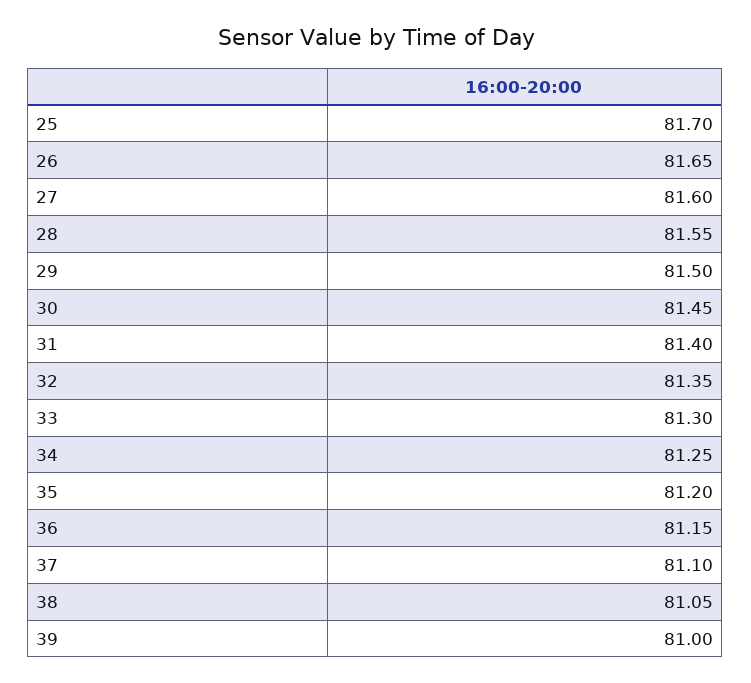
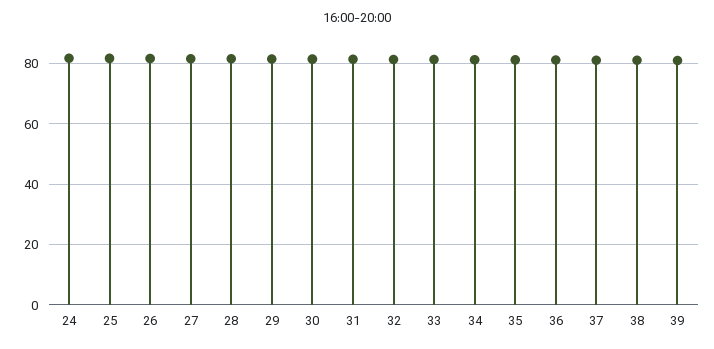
24: none -> 82

